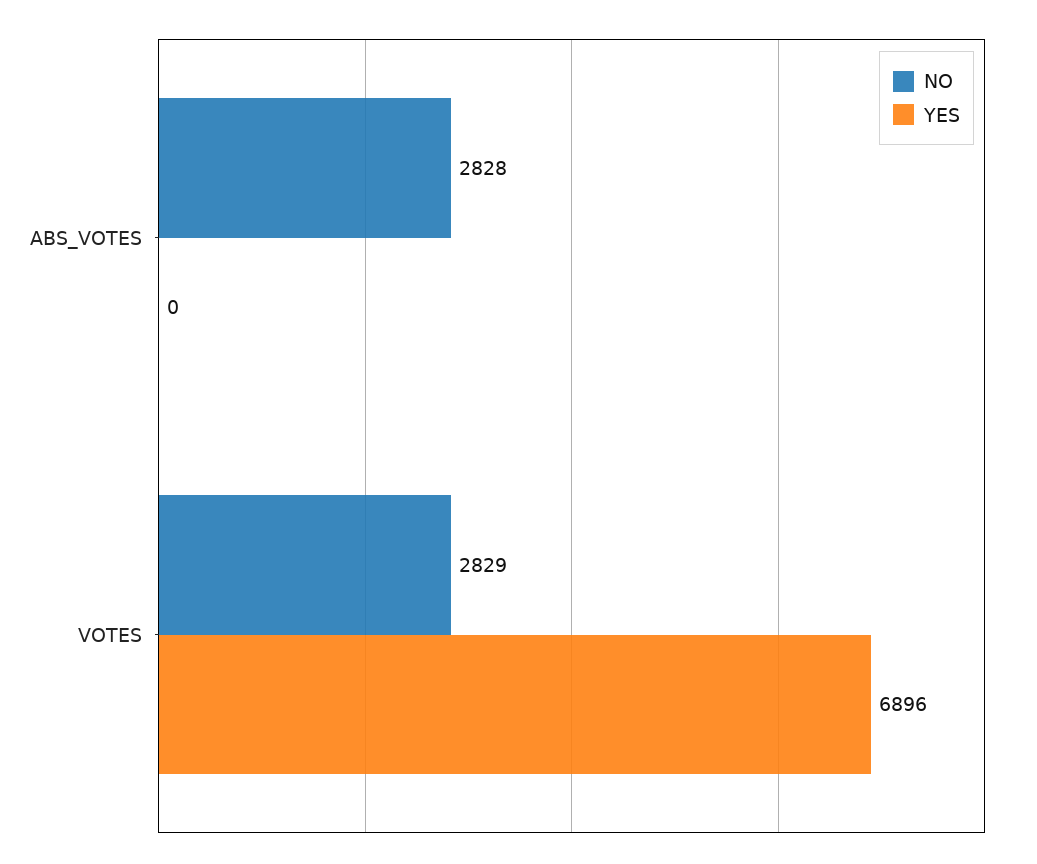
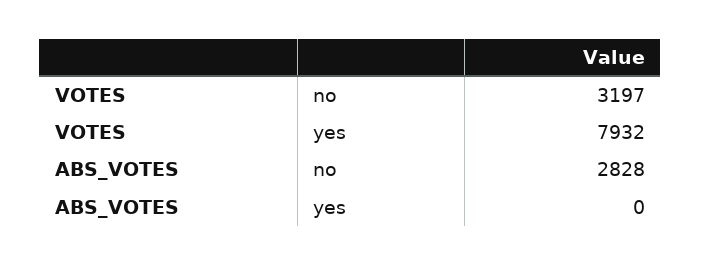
NO, VOTES: 2829 -> 3197
YES, VOTES: 6896 -> 7932

